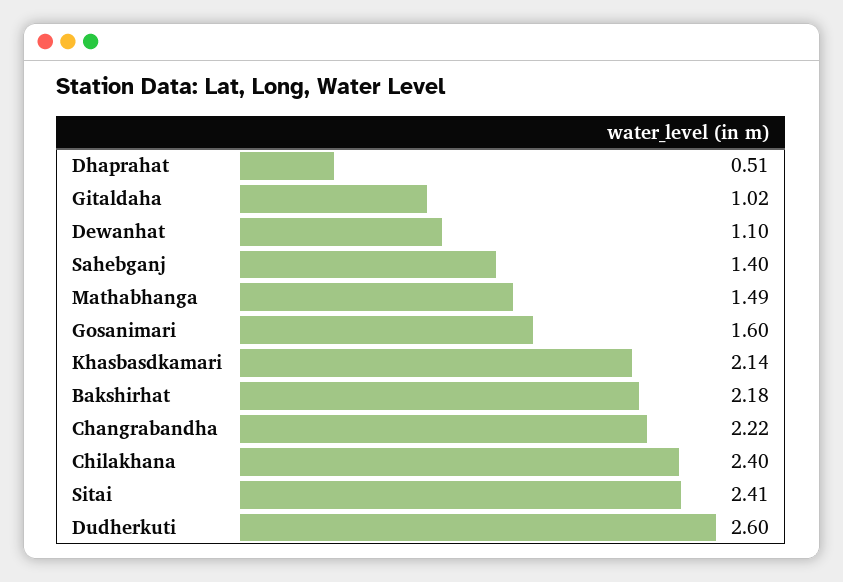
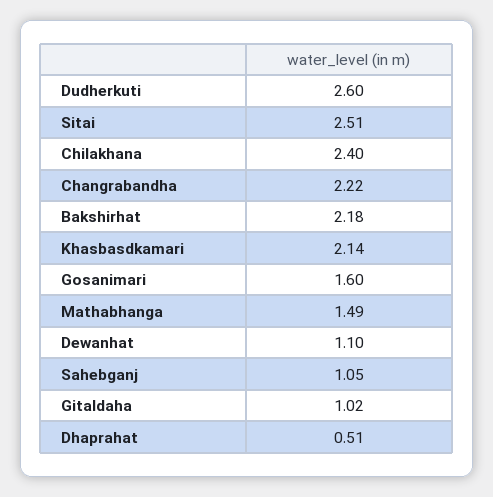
Sahebganj: 1.4 -> 1.05
Sitai: 2.41 -> 2.51

